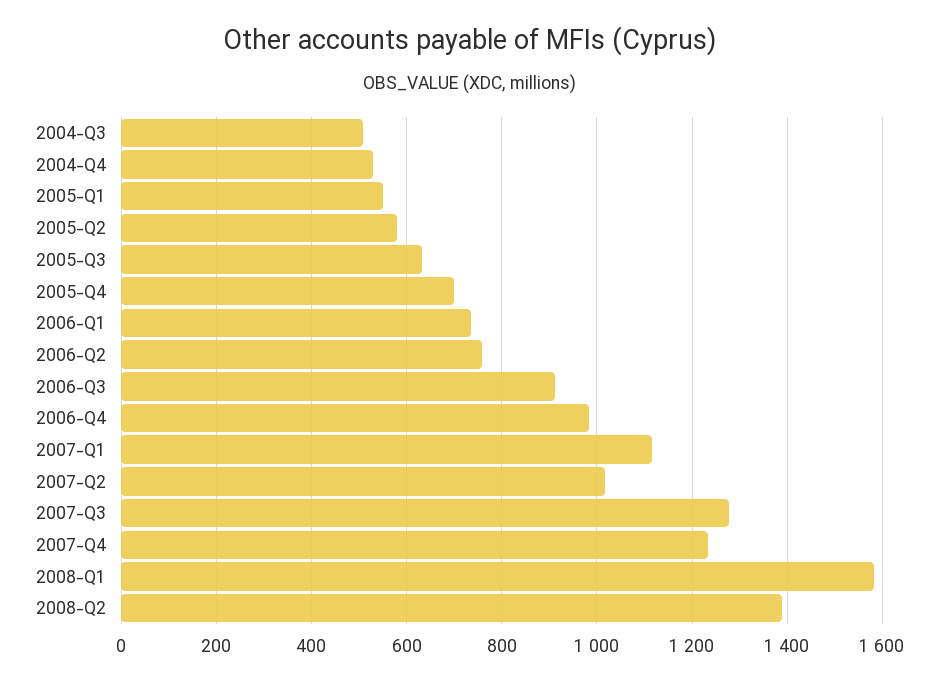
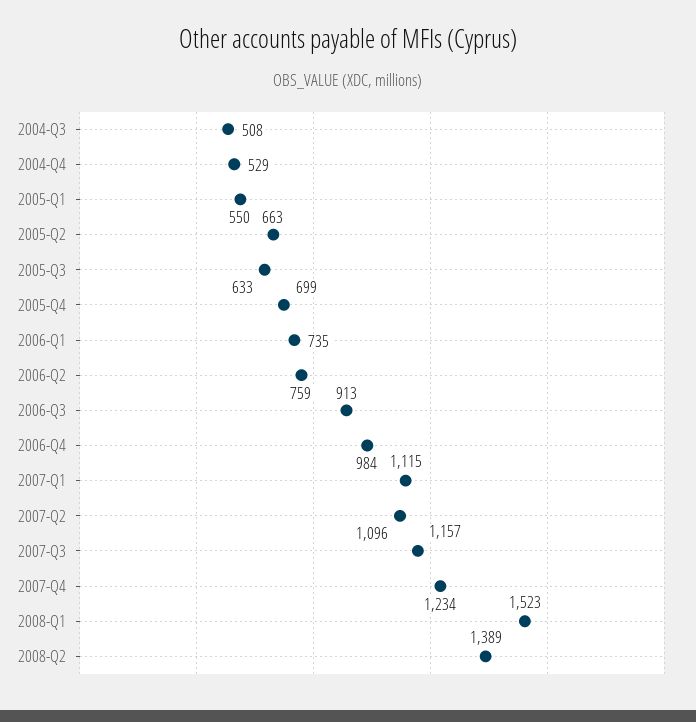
2005-Q2: 580 -> 663
2007-Q2: 1020 -> 1096
2007-Q3: 1280 -> 1157
2008-Q1: 1580 -> 1523

